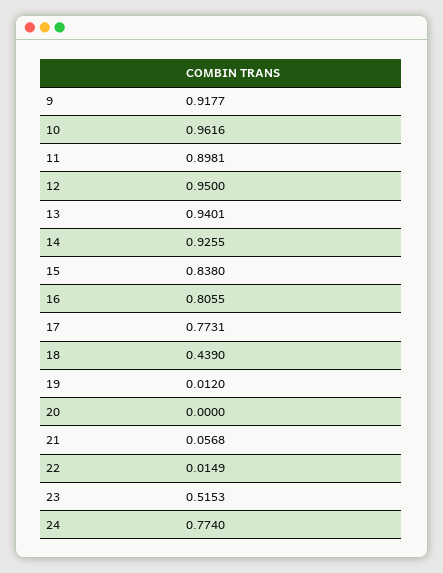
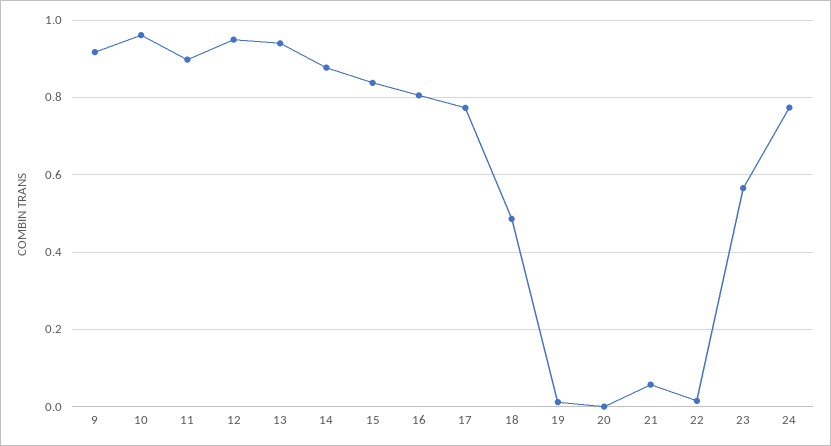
14: 0.9255 -> 0.88
18: 0.439 -> 0.48
23: 0.5153 -> 0.56

